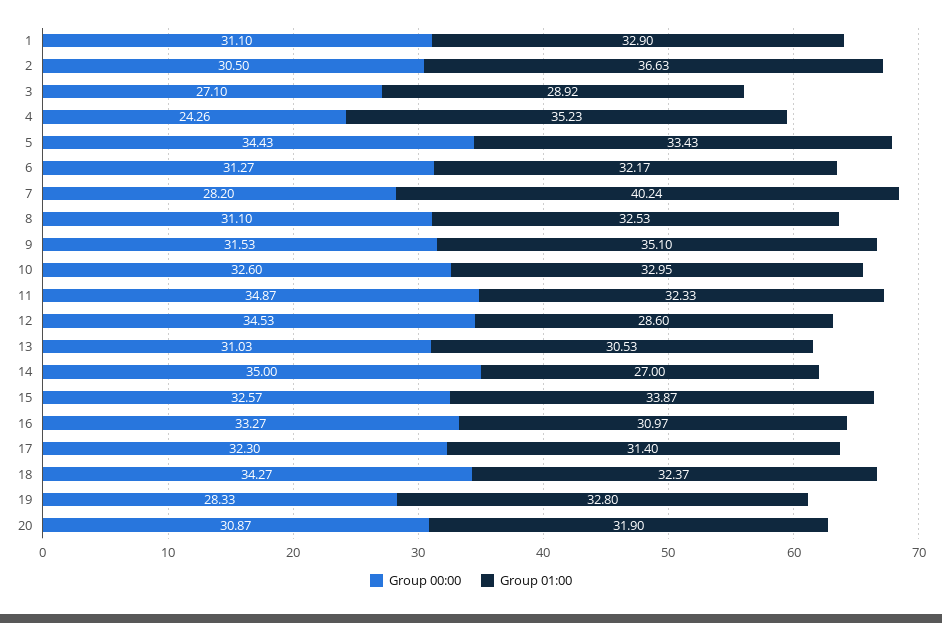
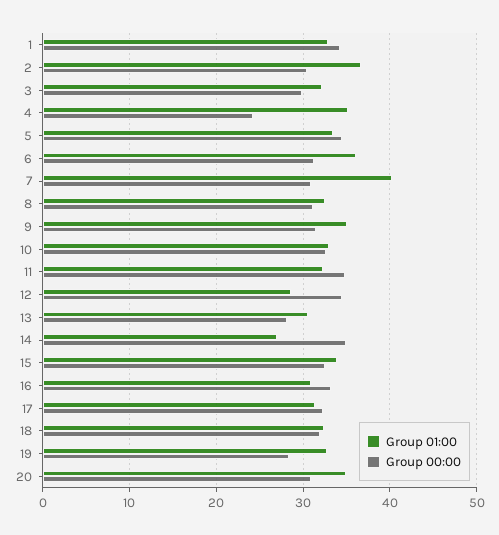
Group 00:00, 1: 31.1 -> 34
Group 00:00, 3: 27.1 -> 30
Group 01:00, 3: 28.92 -> 32
Group 01:00, 6: 32.17 -> 36
Group 00:00, 7: 28.2 -> 31
Group 00:00, 13: 31.03 -> 28
Group 00:00, 18: 34.27 -> 32
Group 01:00, 20: 31.9 -> 35

